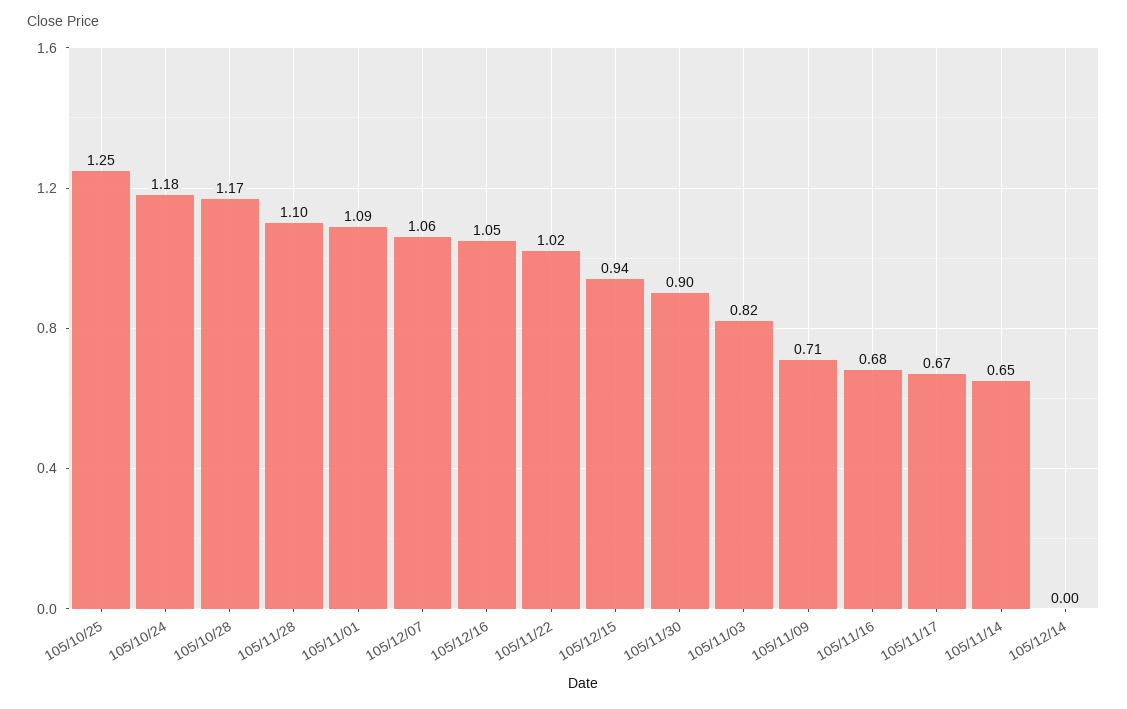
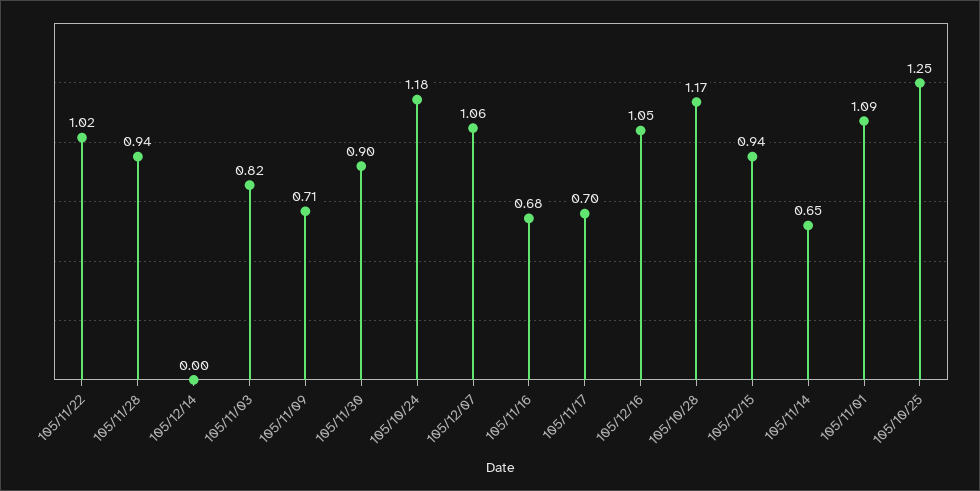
105/11/28: 1.1 -> 0.94
105/11/17: 0.67 -> 0.7

